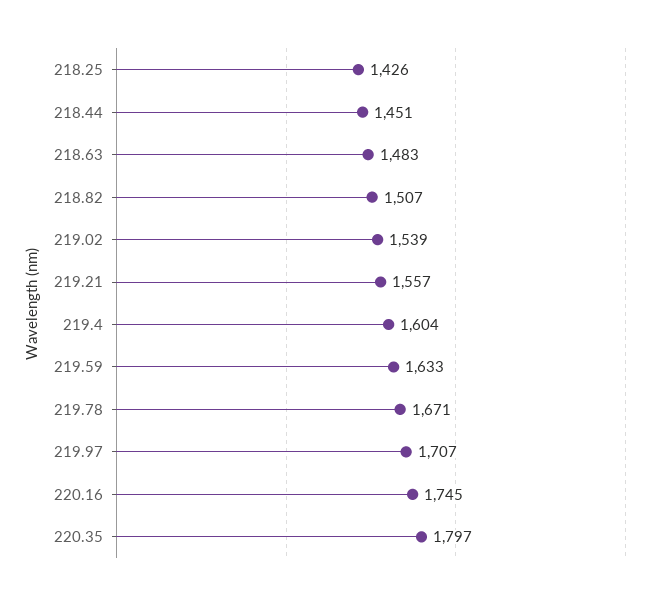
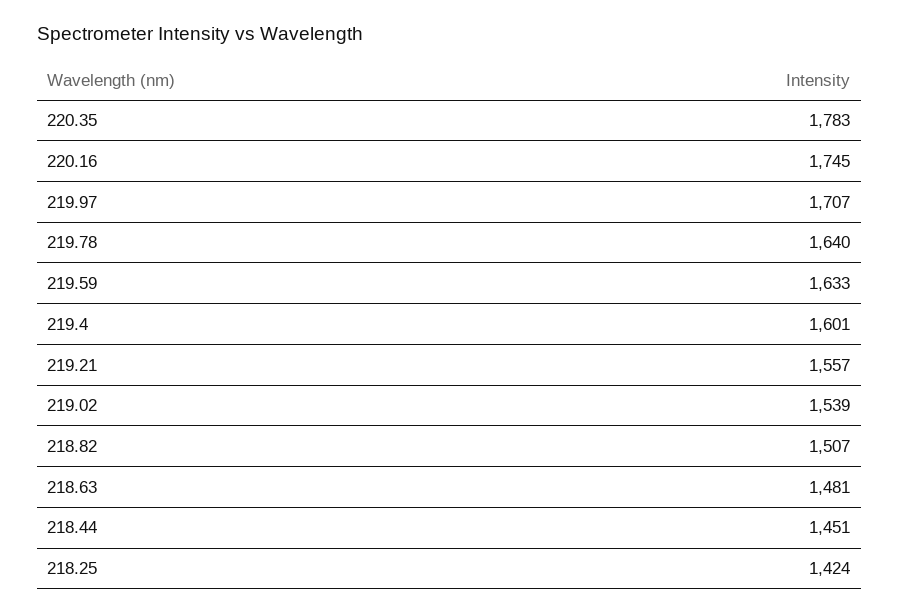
218.25: 1426 -> 1424
218.63: 1483 -> 1481
219.4: 1604 -> 1601
219.78: 1671 -> 1640
220.35: 1797 -> 1783

